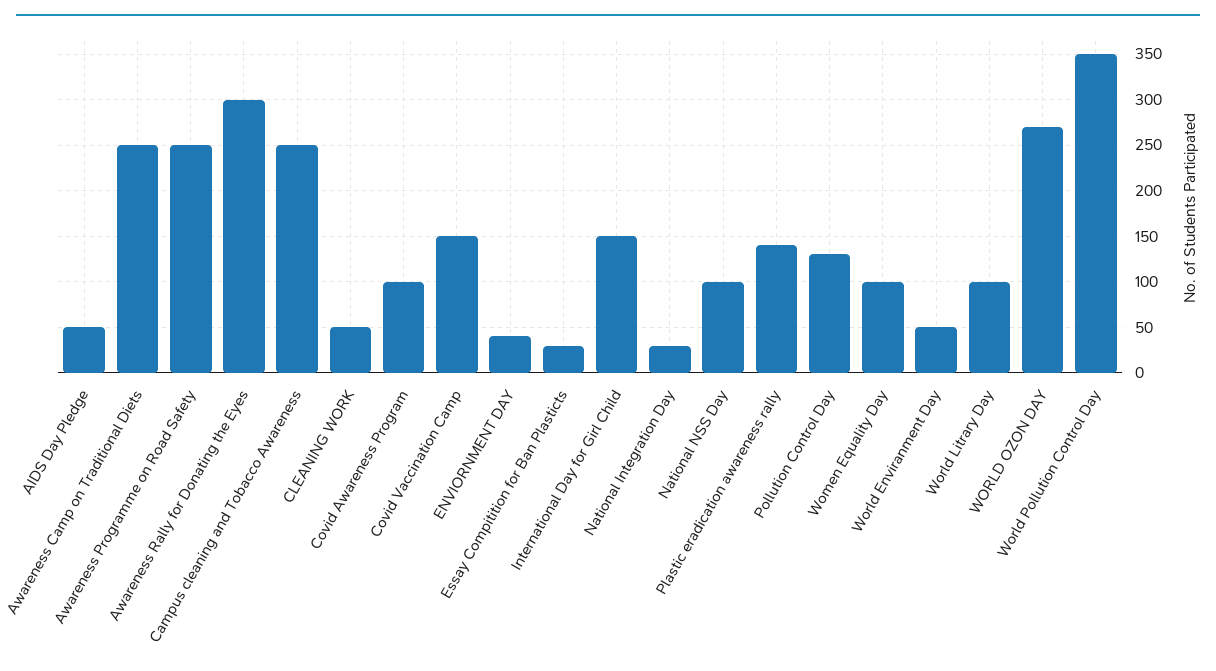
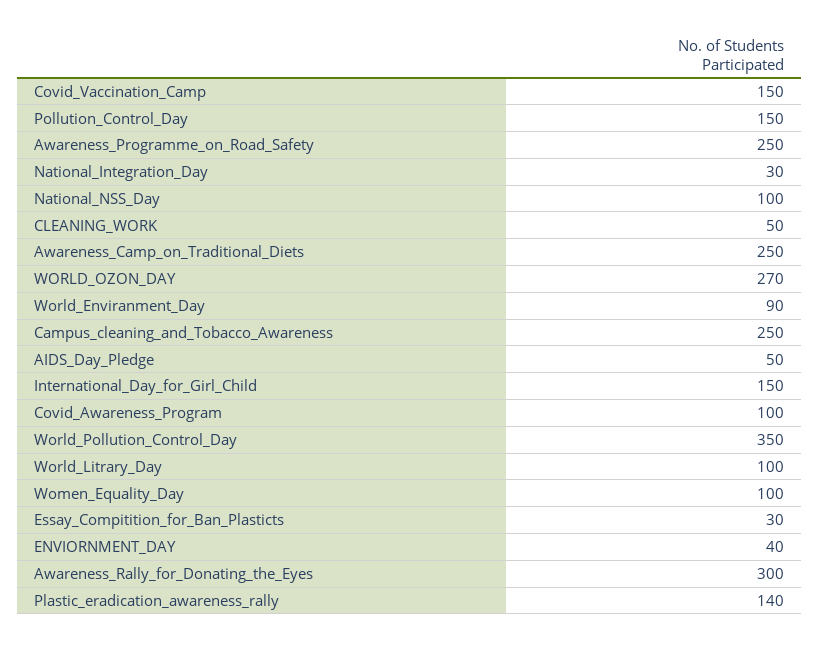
Pollution Control Day: 130 -> 150
World Enviranment Day: 50 -> 90

